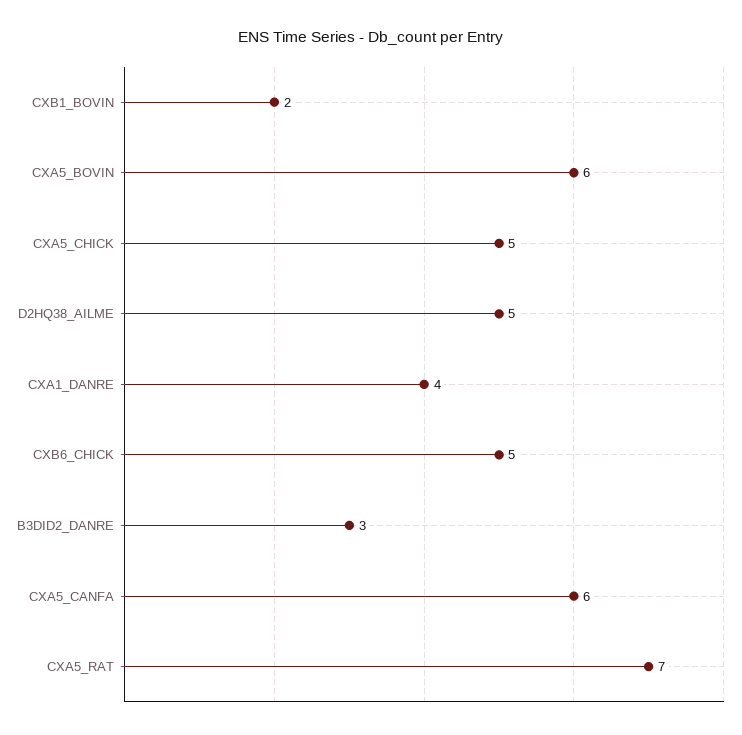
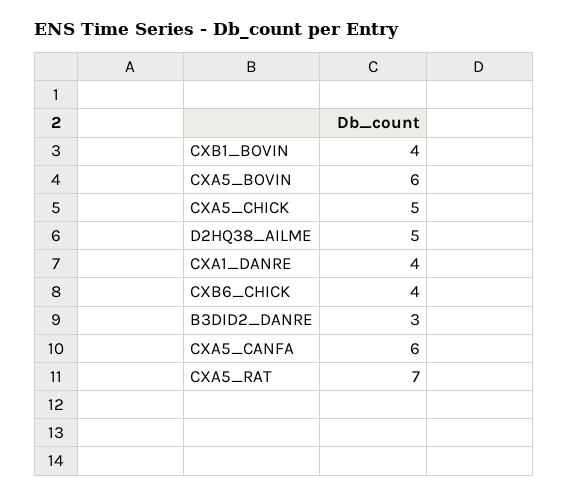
CXB1_BOVIN: 2 -> 4
CXB6_CHICK: 5 -> 4

